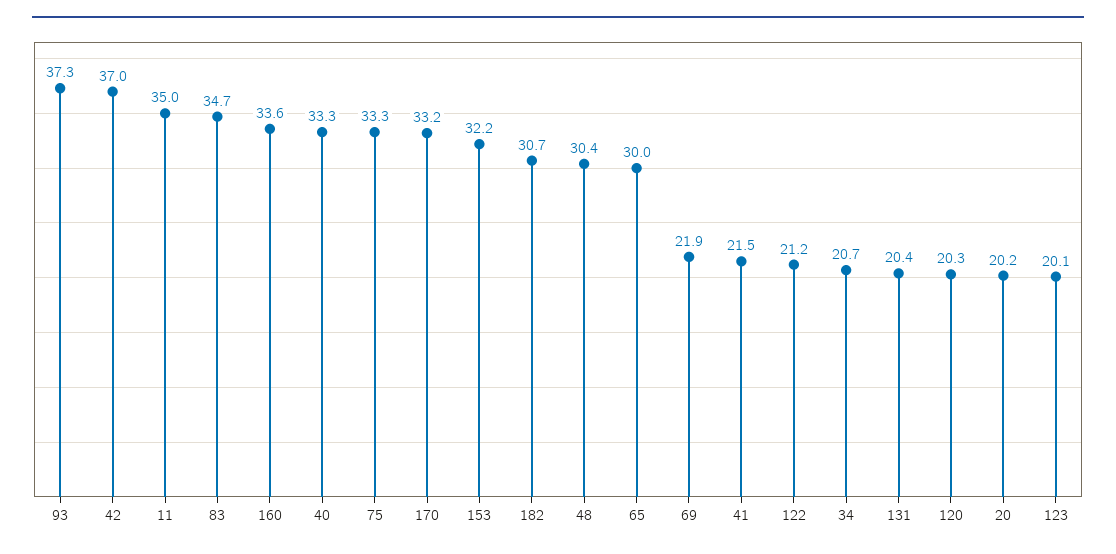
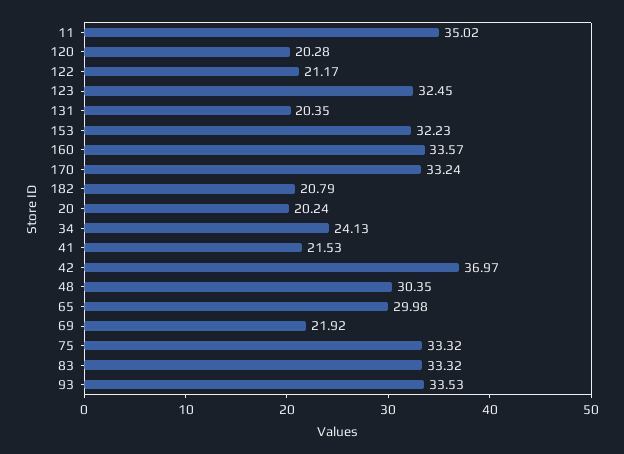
93: 37.3 -> 33.53
83: 34.7 -> 33.32
40: 33.3 -> none
182: 30.7 -> 20.79
34: 20.7 -> 24.13
123: 20.1 -> 32.45

